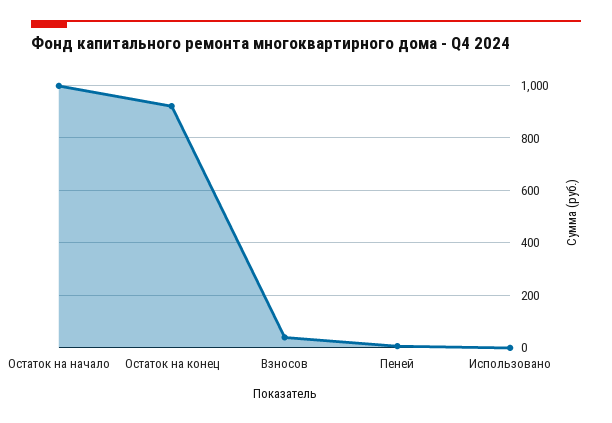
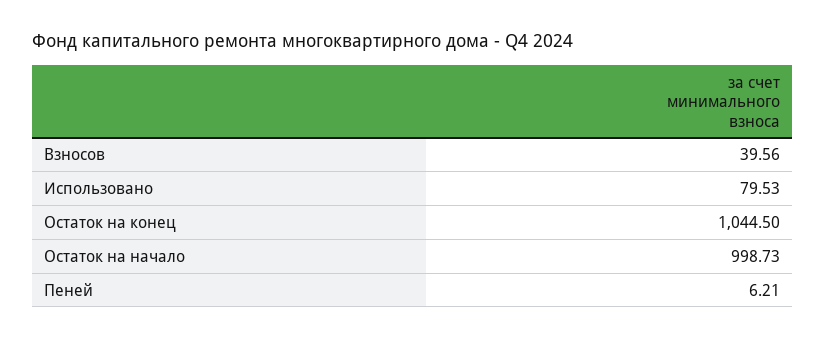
Остаток на конец: 925 -> 1044.5
Использовано: 0 -> 79.53

